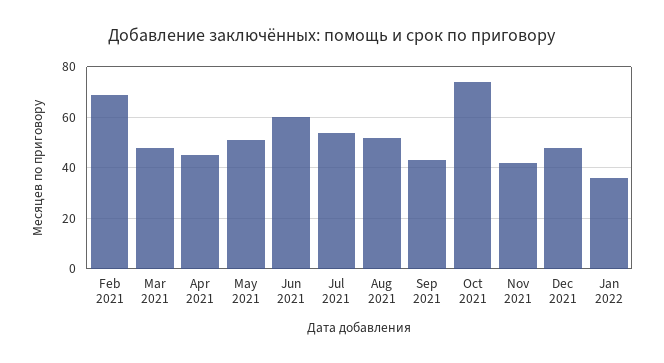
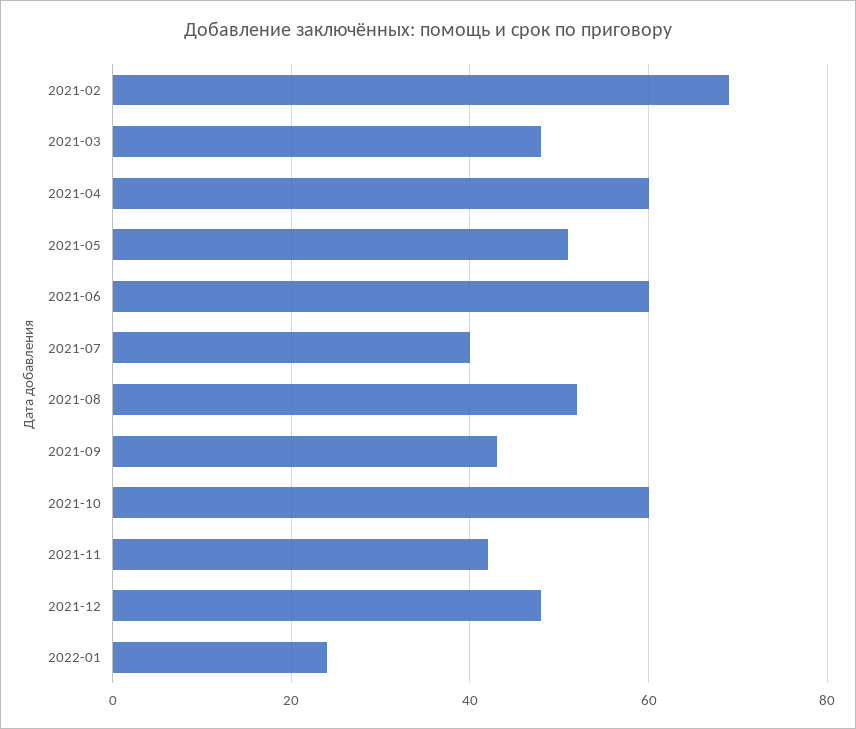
Apr 2021: 45 -> 60
Jul 2021: 55 -> 40
Oct 2021: 75 -> 60
Jan 2022: 35 -> 25

